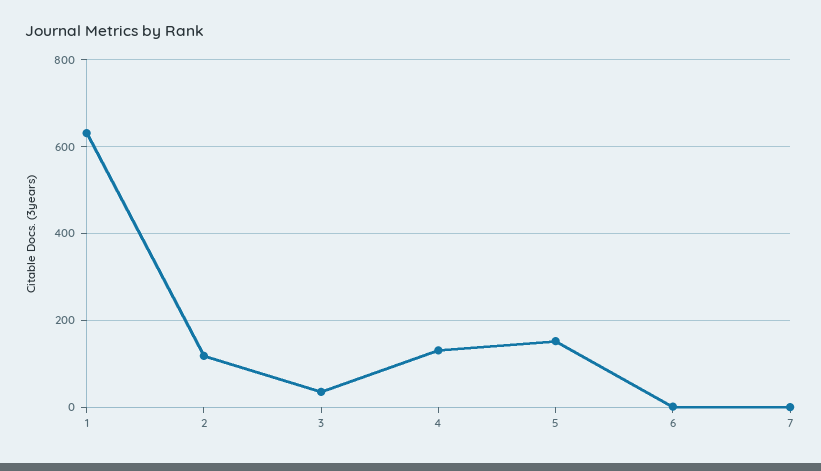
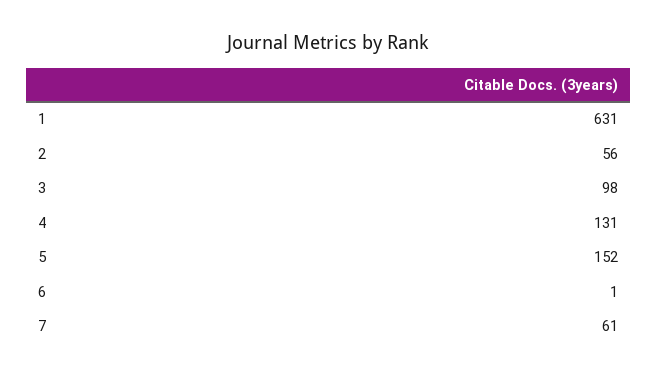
2: 120 -> 56
3: 40 -> 98
7: 0 -> 61

